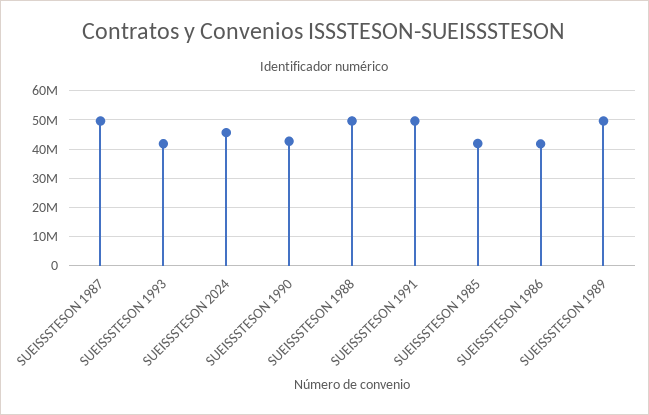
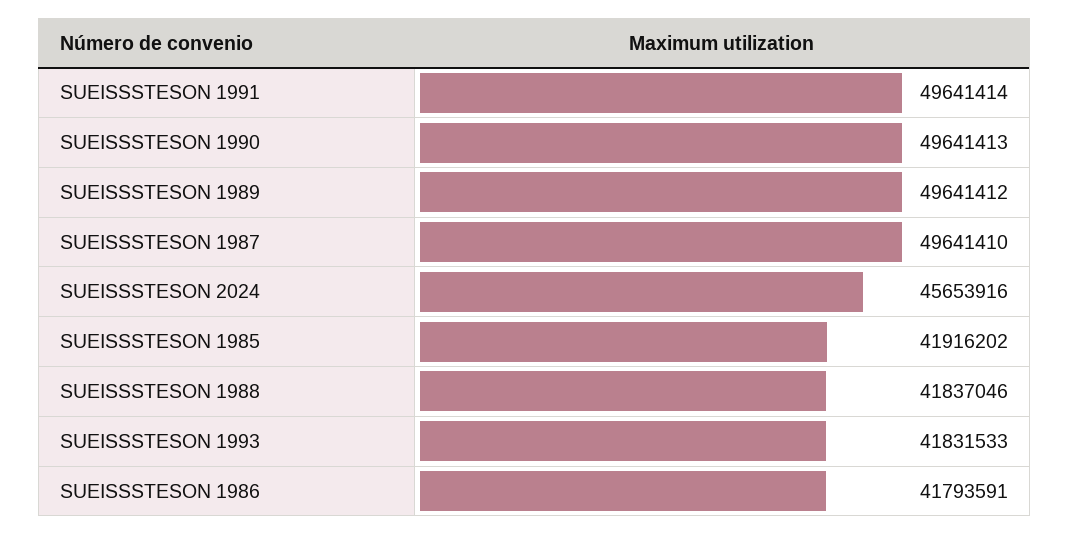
SUEISSSTESON 1990: 42500000 -> 49641413
SUEISSSTESON 1988: 50000000 -> 41837046

